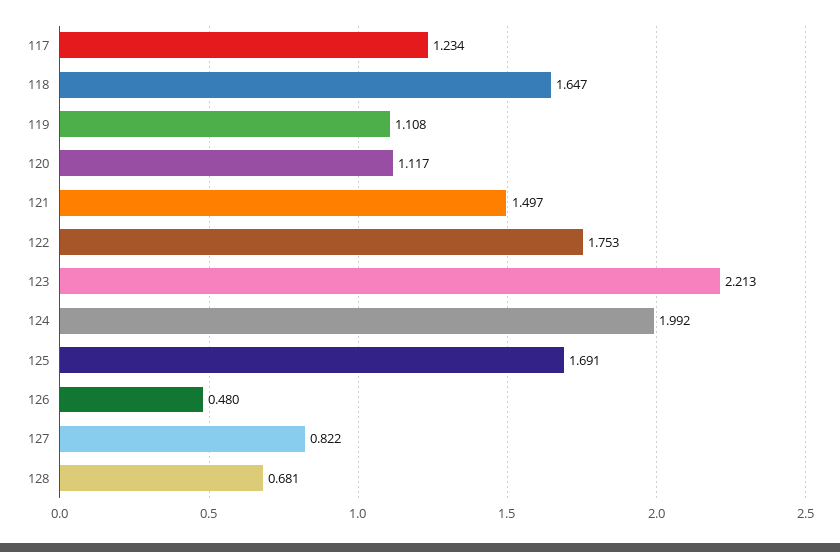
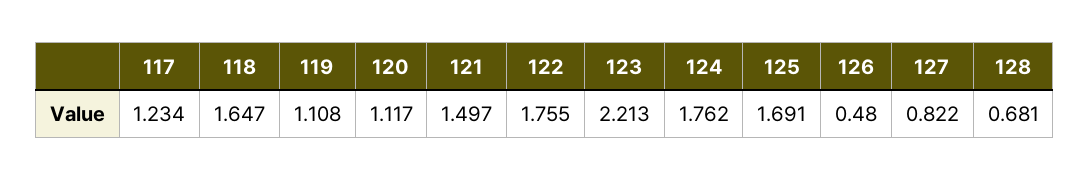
122: 1.753 -> 1.755
124: 1.992 -> 1.762

